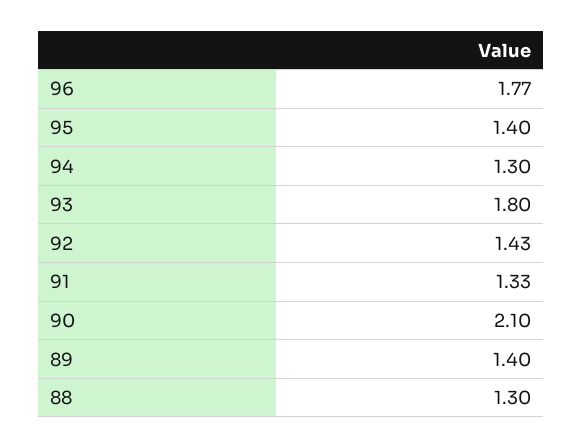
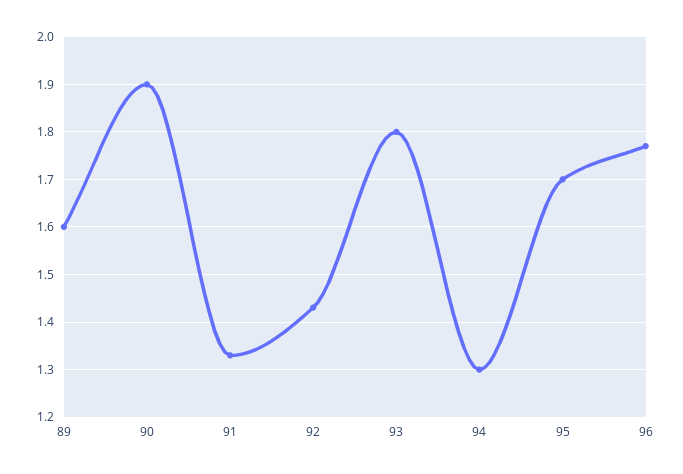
95: 1.4 -> 1.7
90: 2.1 -> 1.9
89: 1.4 -> 1.6
88: 1.3 -> none

